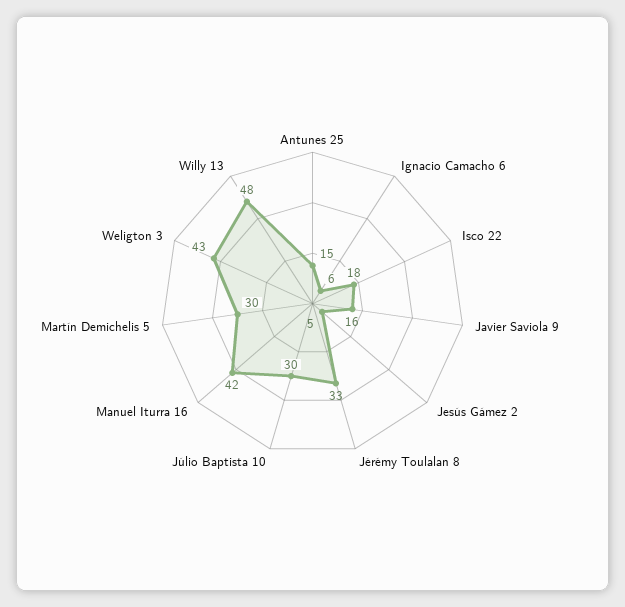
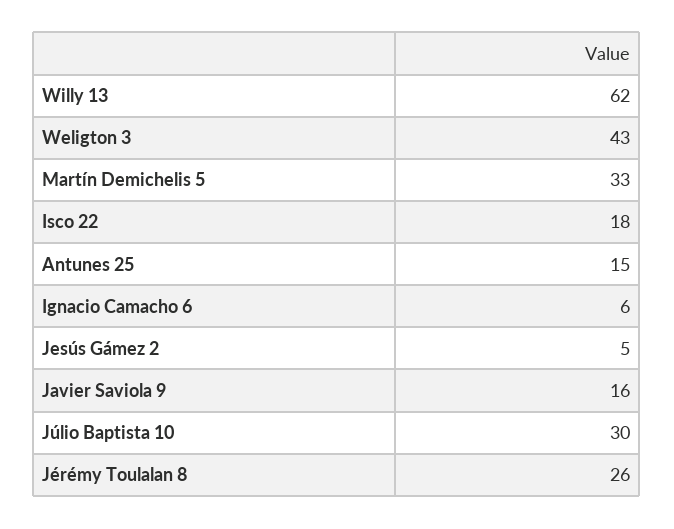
Jérémy Toulalan 8: 33 -> 26
Manuel Iturra 16: 42 -> none
Martín Demichelis 5: 30 -> 33
Willy 13: 48 -> 62

